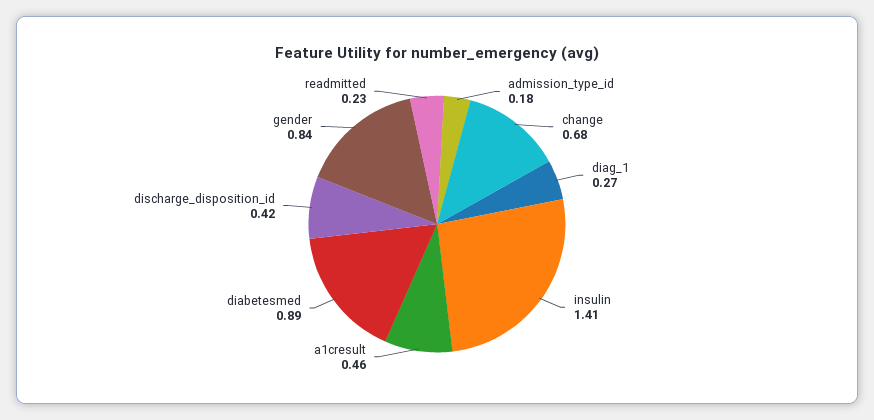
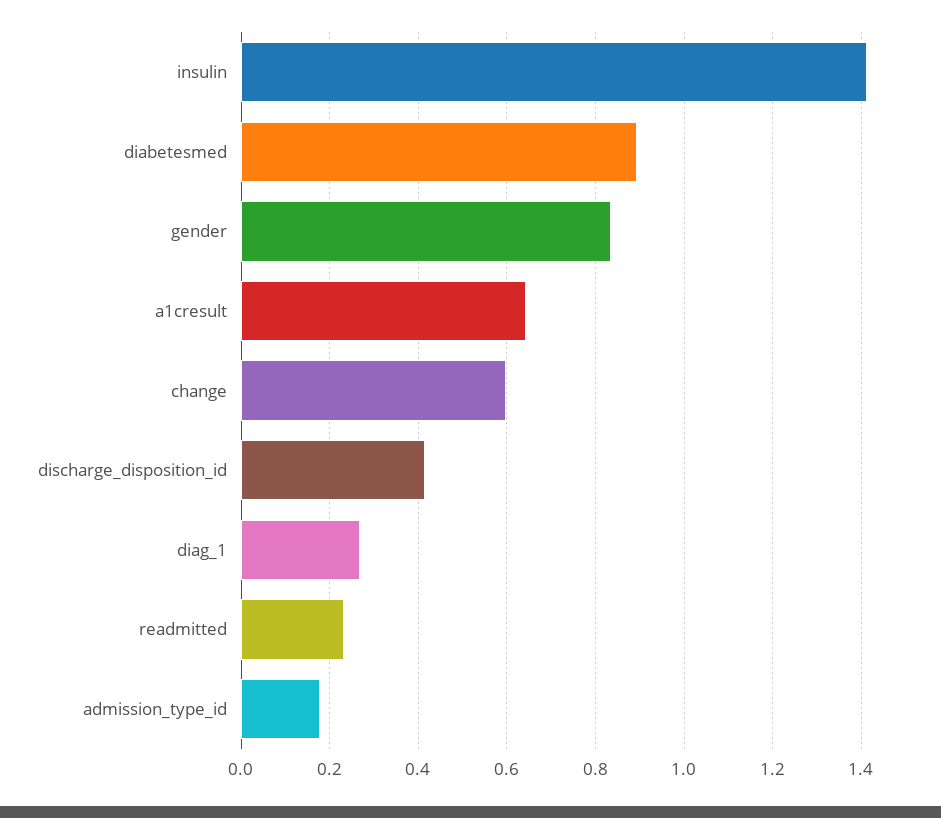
change: 0.68 -> 0.6
a1cresult: 0.46 -> 0.64

